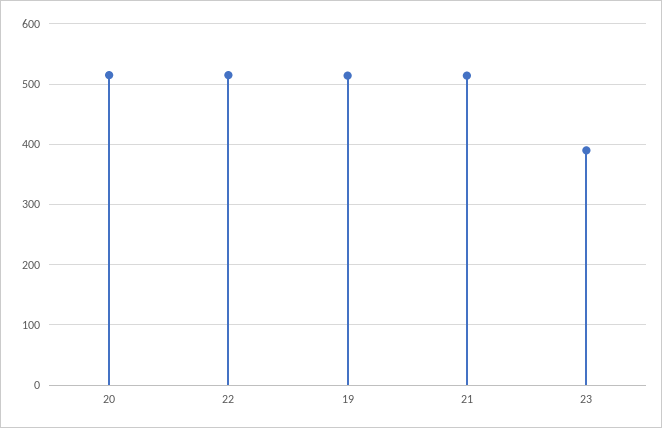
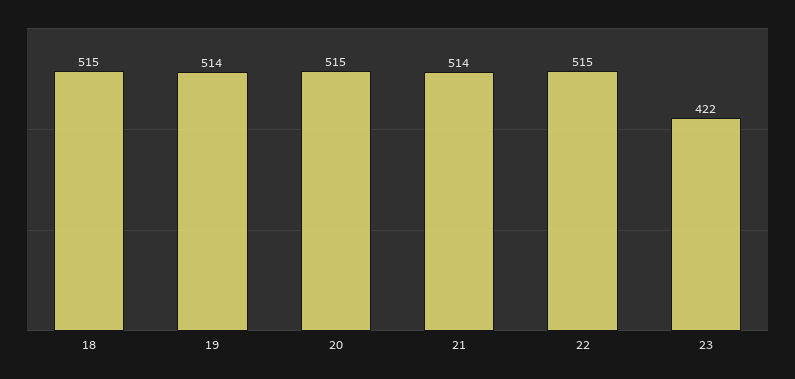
23: 390 -> 422
18: none -> 515

